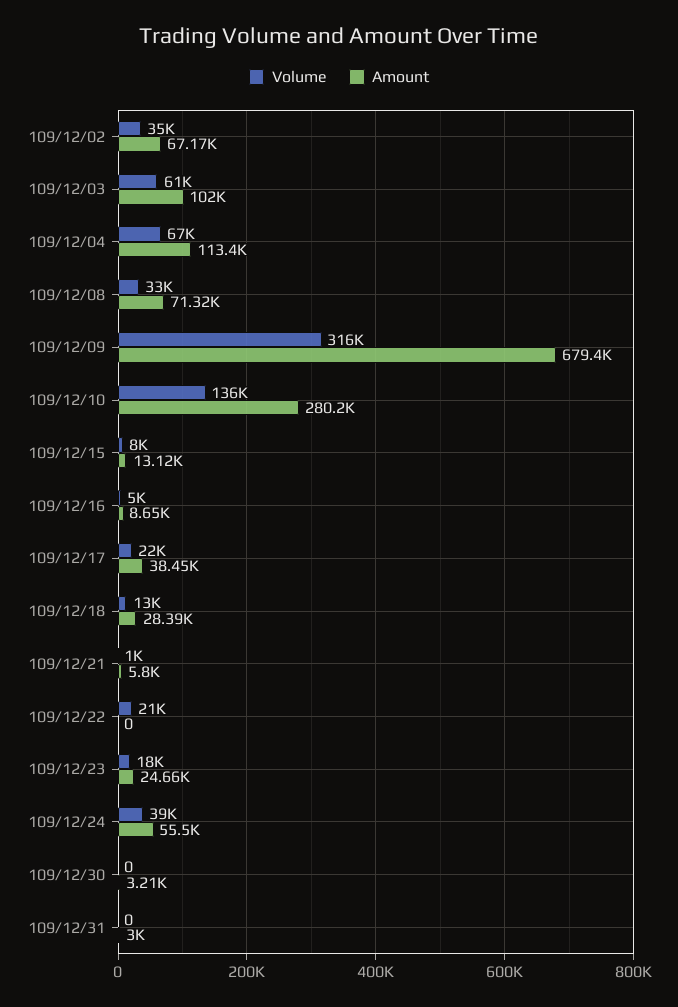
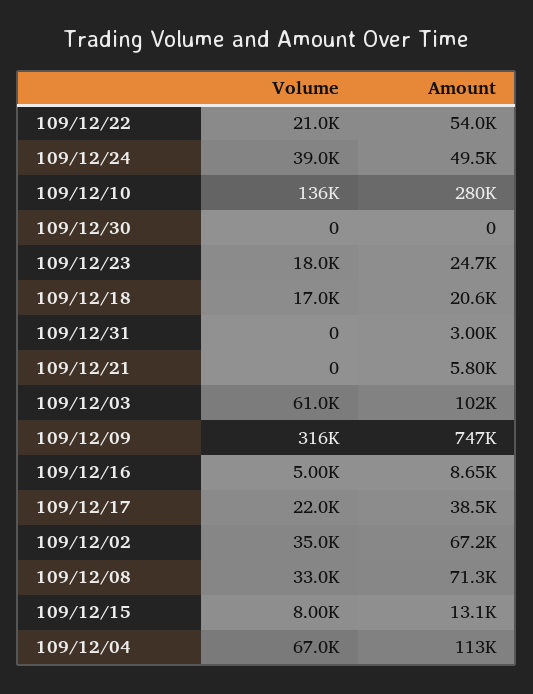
Amount, 109/12/09: 679400 -> 747000
Volume, 109/12/18: 13000 -> 17000
Amount, 109/12/18: 28390 -> 20600
Volume, 109/12/21: 1000 -> 0
Amount, 109/12/22: 0 -> 54000
Amount, 109/12/24: 55500 -> 49500
Amount, 109/12/30: 3210 -> 0

